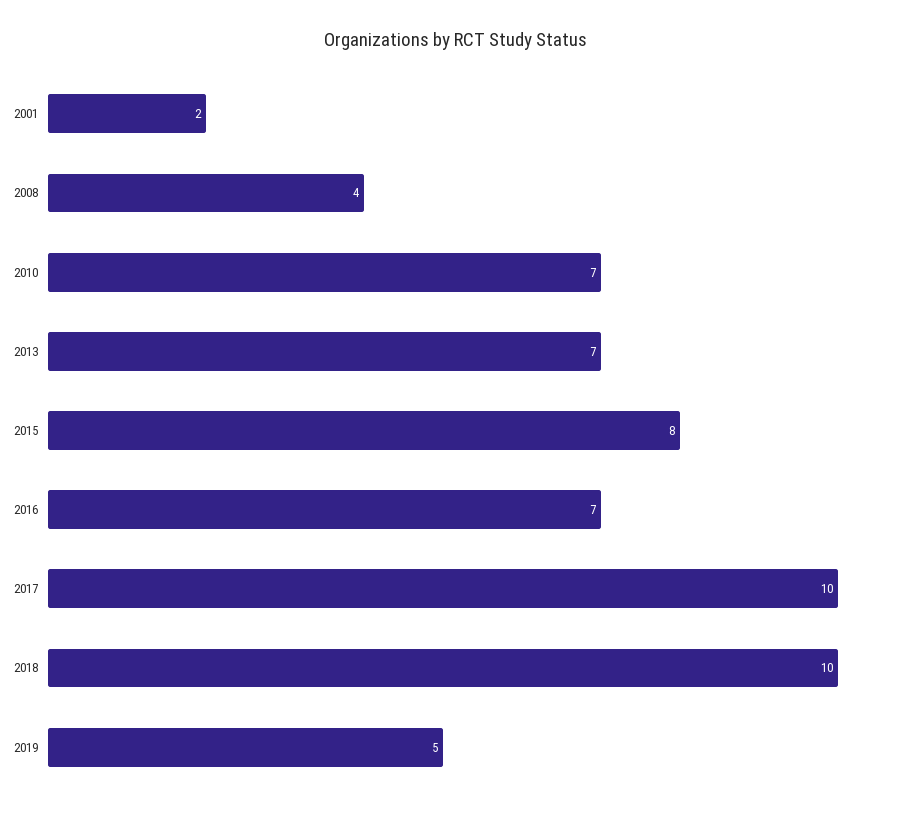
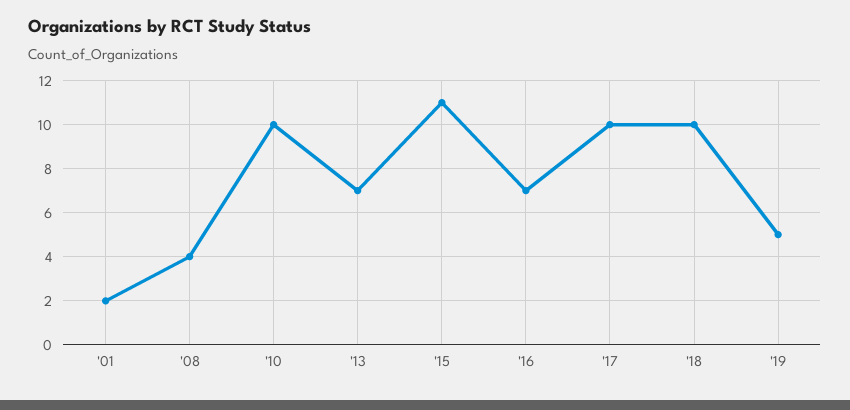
2010: 7 -> 10
2015: 8 -> 11

